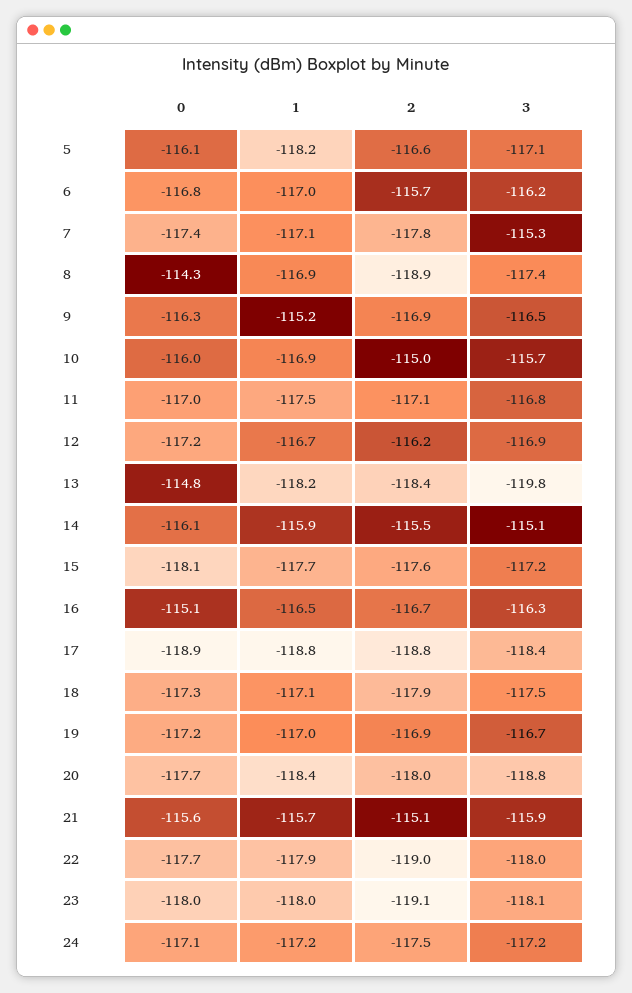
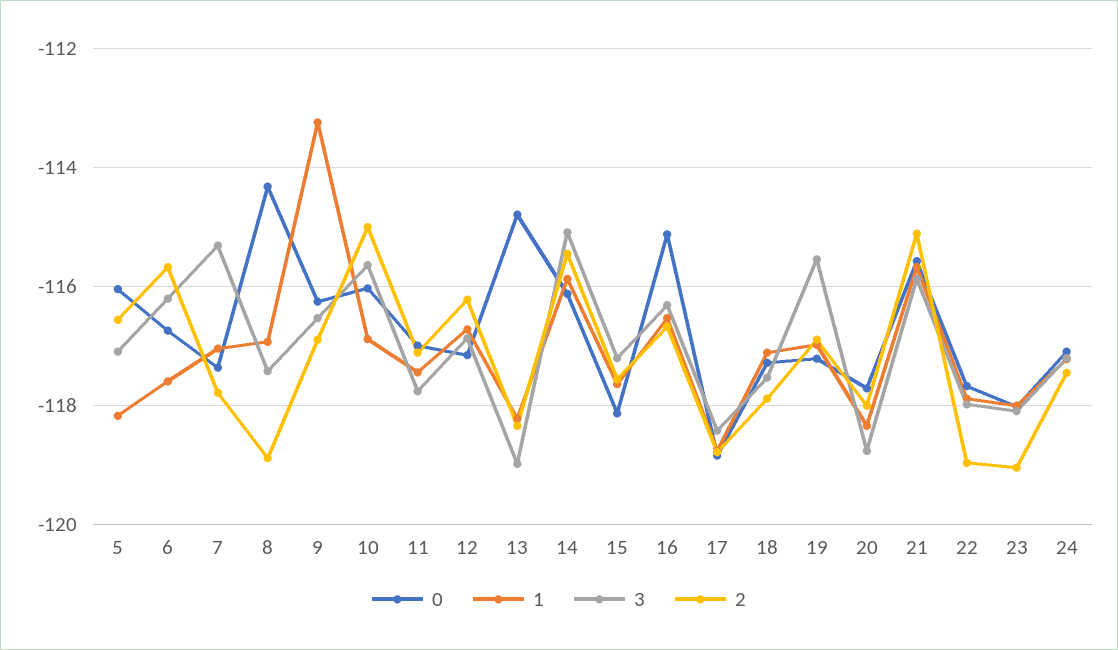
1, 6: -117 -> -117.6
1, 9: -115.2 -> -113.2
3, 11: -116.8 -> -117.8
3, 13: -119.8 -> -119
3, 19: -116.7 -> -115.6

